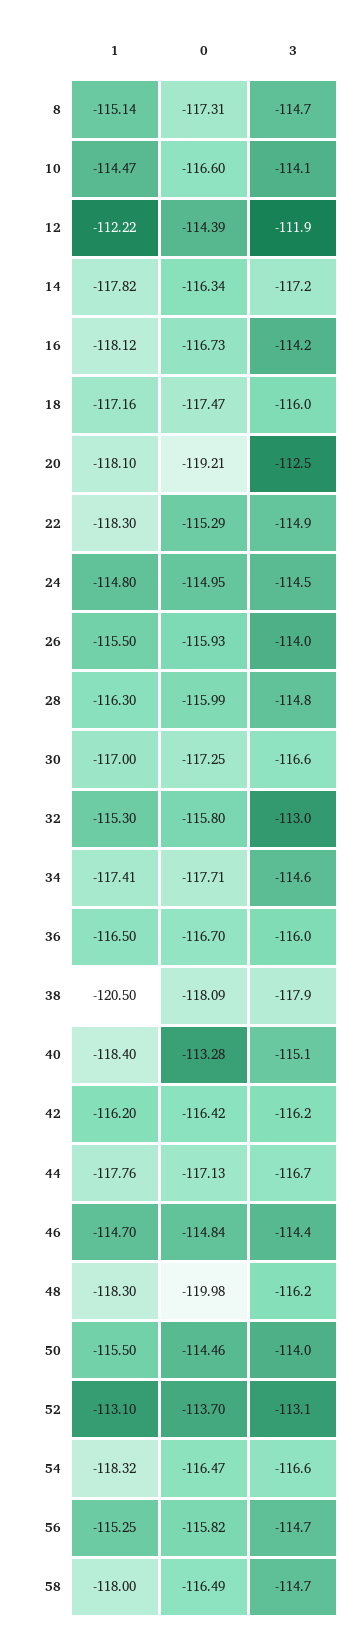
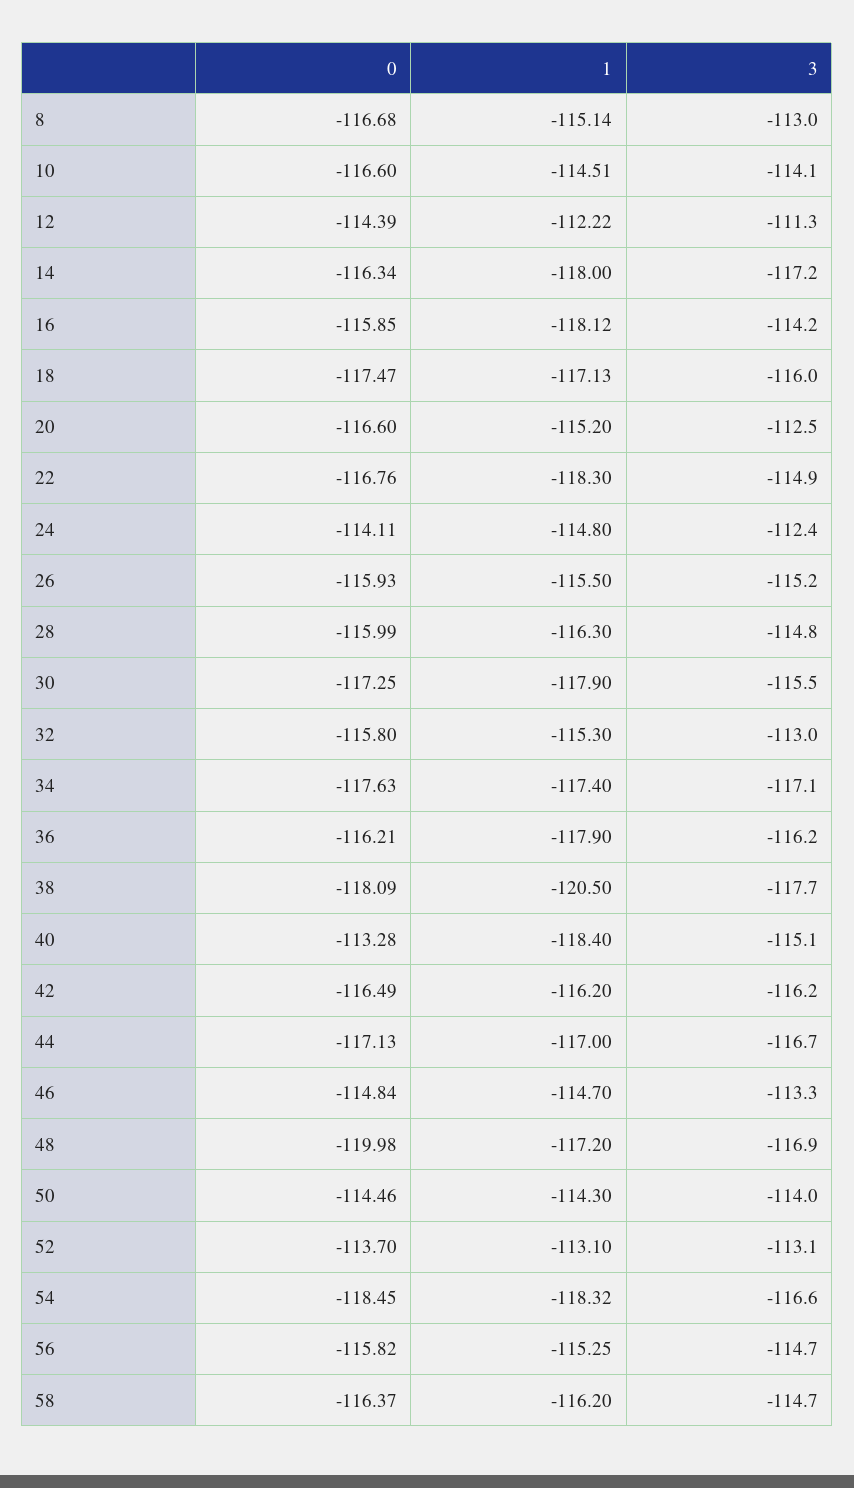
0, 8: -117.31 -> -116.68
3, 8: -114.7 -> -113
1, 10: -114.47 -> -114.51
3, 12: -111.9 -> -111.3
1, 14: -117.82 -> -118
0, 16: -116.73 -> -115.85
1, 18: -117.16 -> -117.13
1, 20: -118.1 -> -115.2
0, 20: -119.21 -> -116.6
0, 22: -115.29 -> -116.76
0, 24: -114.95 -> -114.11
3, 24: -114.5 -> -112.4
3, 26: -114 -> -115.2
1, 30: -117 -> -117.9
3, 30: -116.6 -> -115.5
1, 34: -117.41 -> -117.4
0, 34: -117.71 -> -117.63
3, 34: -114.6 -> -117.1
1, 36: -116.5 -> -117.9
0, 36: -116.7 -> -116.21
3, 36: -116 -> -116.2
3, 38: -117.9 -> -117.7
0, 42: -116.42 -> -116.49
1, 44: -117.76 -> -117
3, 46: -114.4 -> -113.3
1, 48: -118.3 -> -117.2
3, 48: -116.2 -> -116.9
1, 50: -115.5 -> -114.3
0, 54: -116.47 -> -118.45
1, 58: -118 -> -116.2
0, 58: -116.49 -> -116.37

